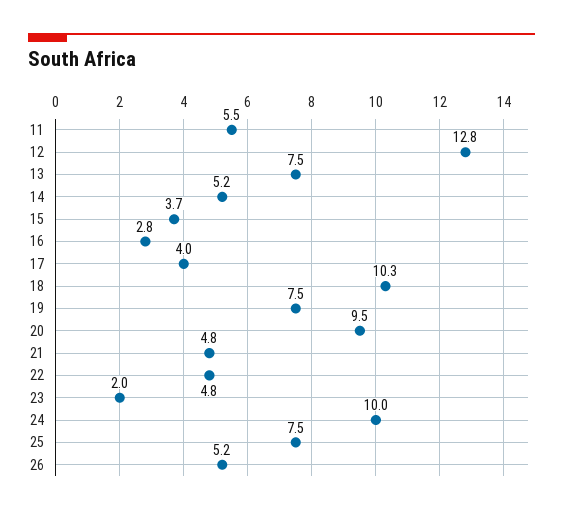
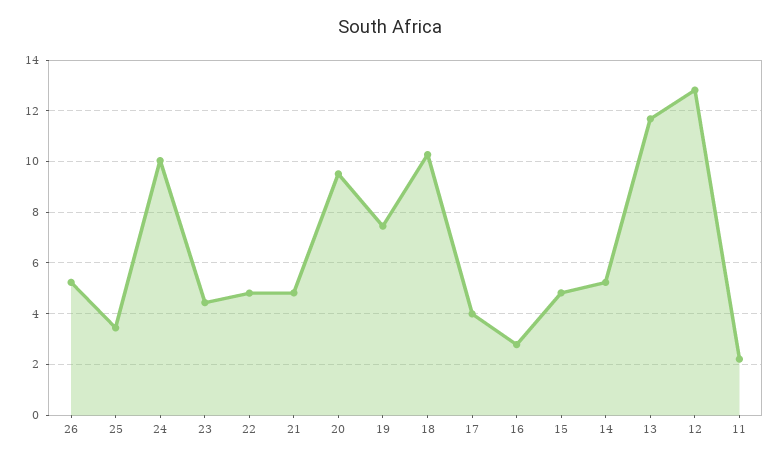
11: 5.5 -> 2.25
13: 7.5 -> 11.75
15: 3.7 -> 4.75
23: 2 -> 4.5
25: 7.5 -> 3.5

